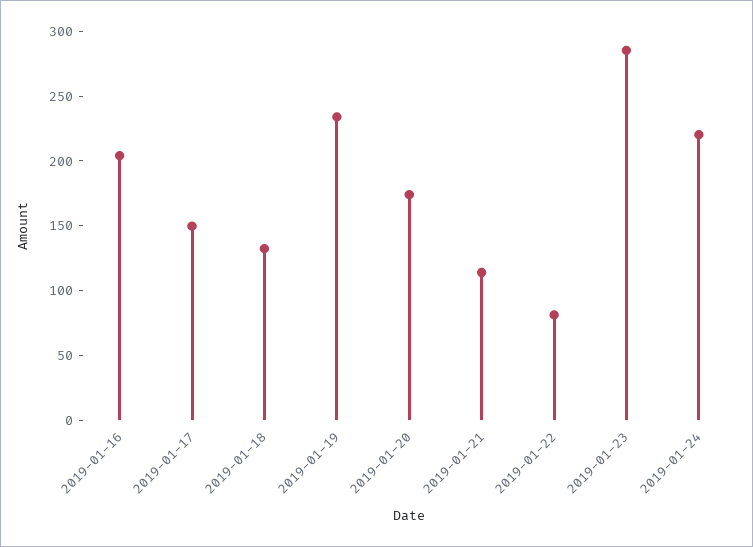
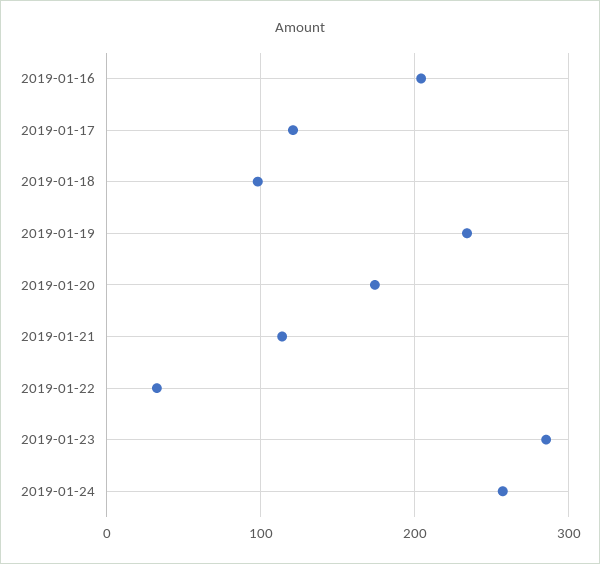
2019-01-17: 150 -> 120
2019-01-18: 130 -> 100
2019-01-22: 80 -> 30
2019-01-24: 220 -> 260

